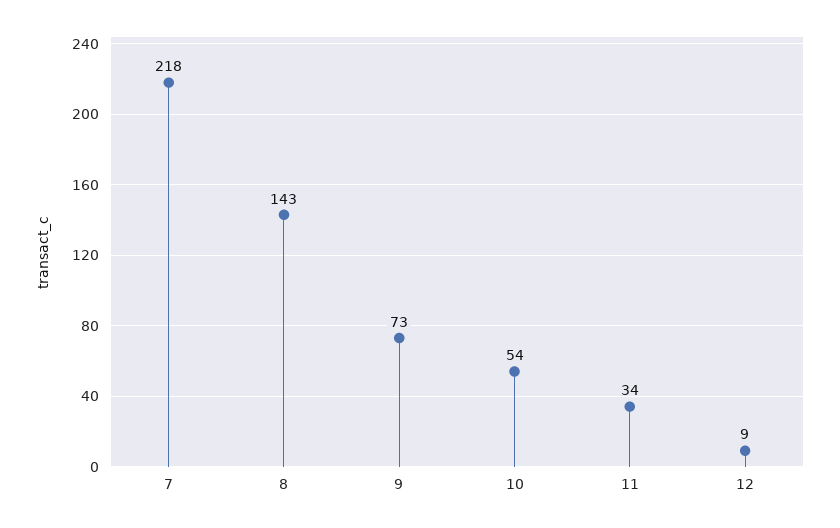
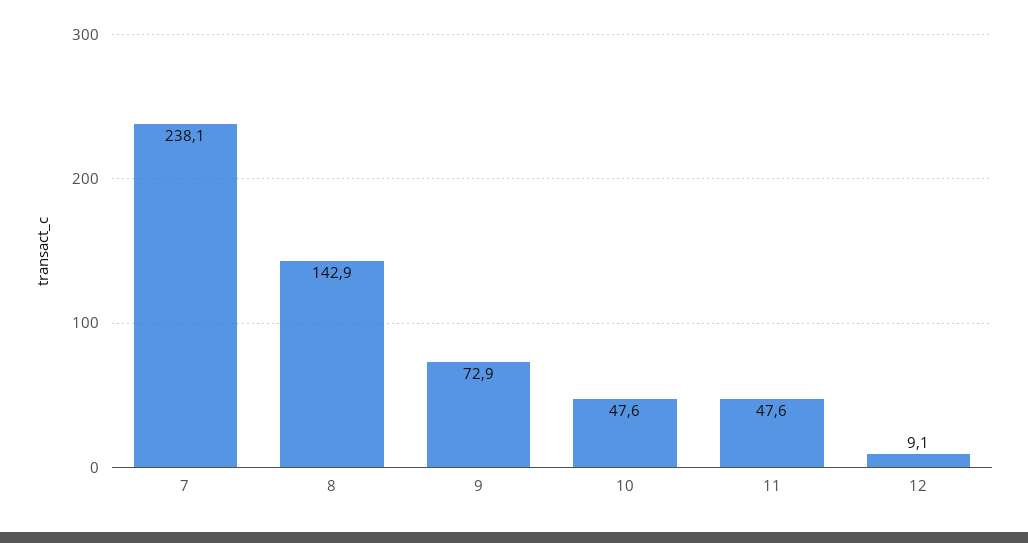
7: 218 -> 238.1
10: 54 -> 47.6
11: 34 -> 47.6

